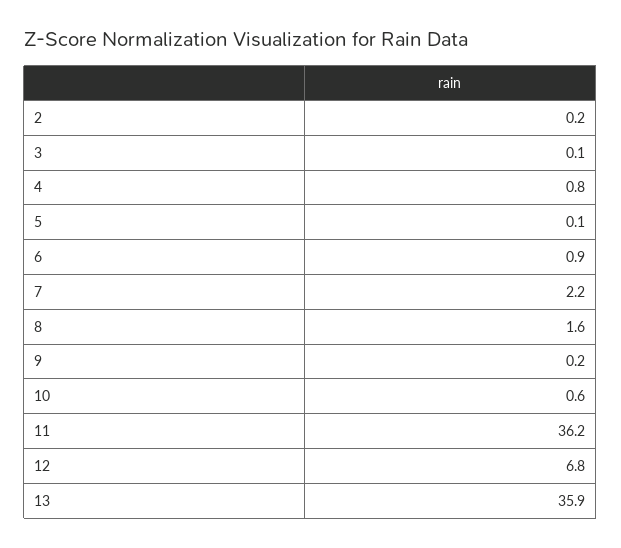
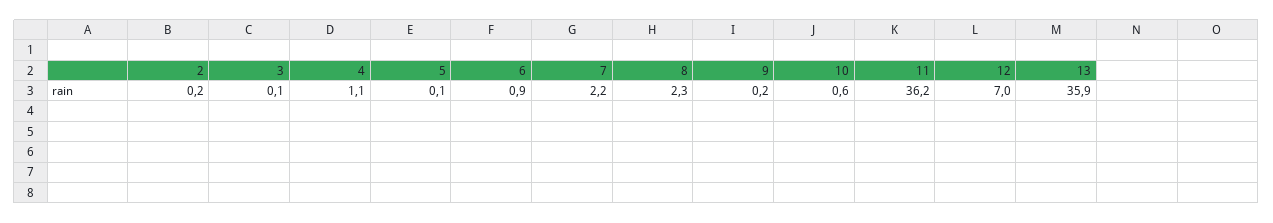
4: 0.8 -> 1.1
8: 1.6 -> 2.3
12: 6.8 -> 7

